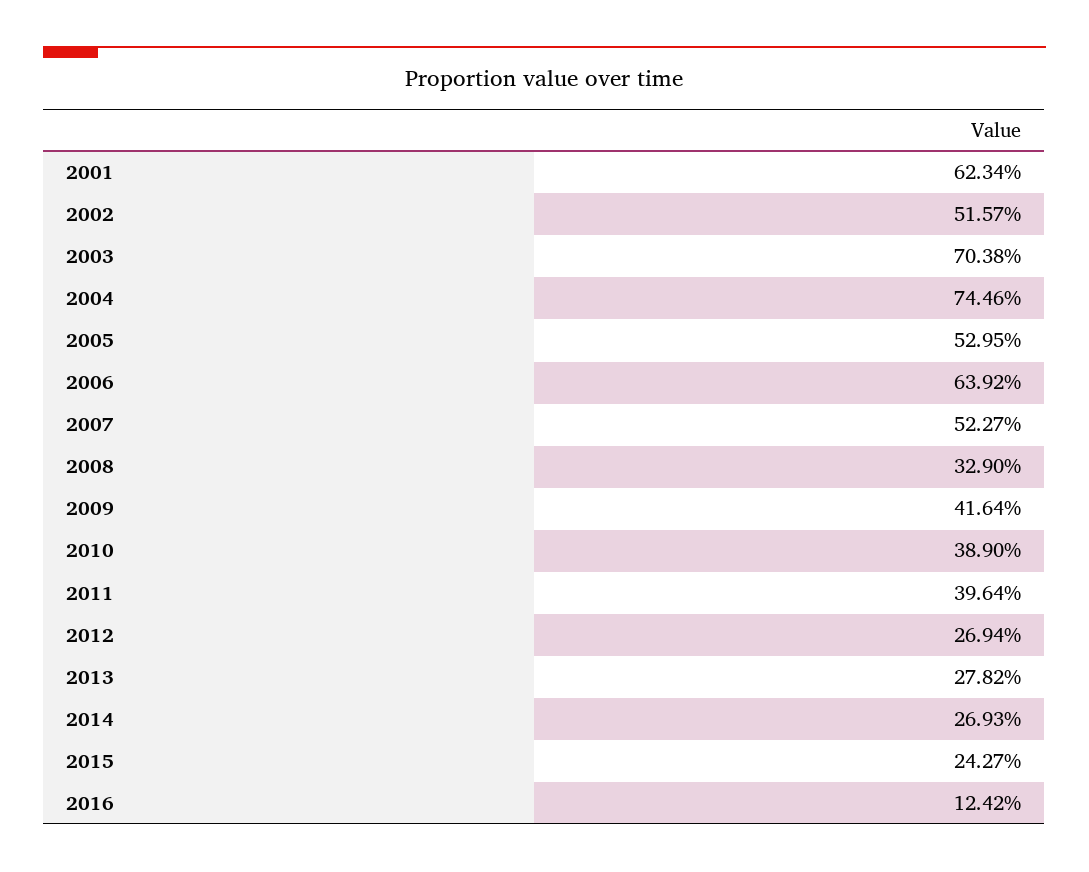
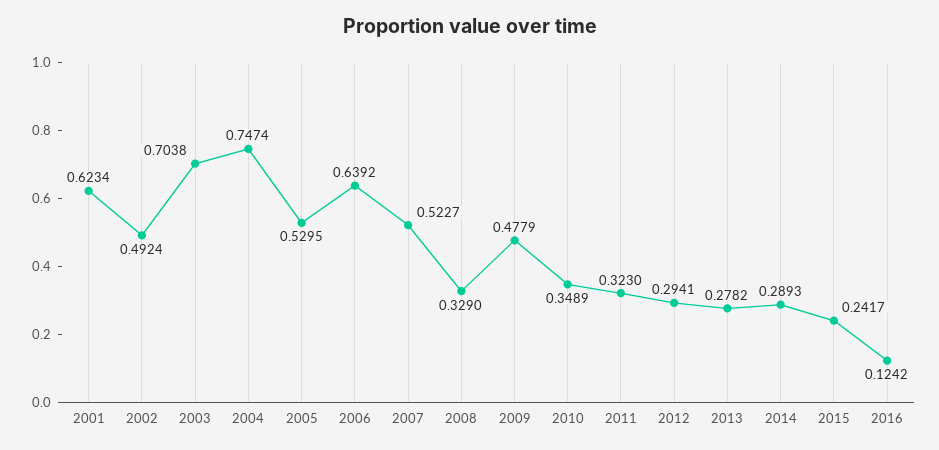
2002: 0.5157 -> 0.4924
2004: 0.7446 -> 0.7474
2009: 0.4164 -> 0.4779
2010: 0.389 -> 0.3489
2011: 0.3964 -> 0.323
2012: 0.2694 -> 0.2941
2014: 0.2693 -> 0.2893
2015: 0.2427 -> 0.2417

